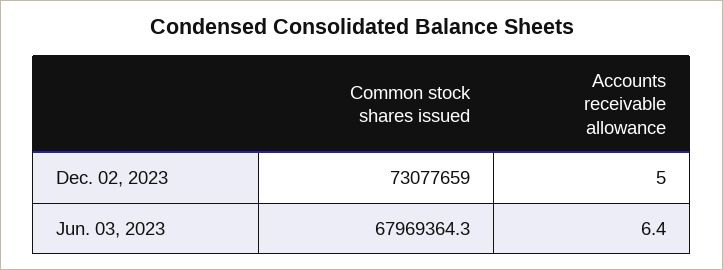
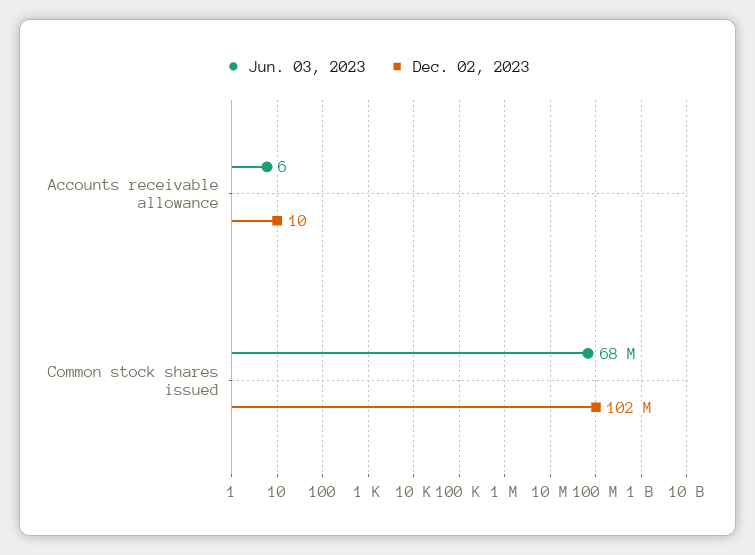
Dec. 02, 2023, Common stock shares issued: 73077659 -> 102000000
Dec. 02, 2023, Accounts receivable allowance: 5 -> 10

